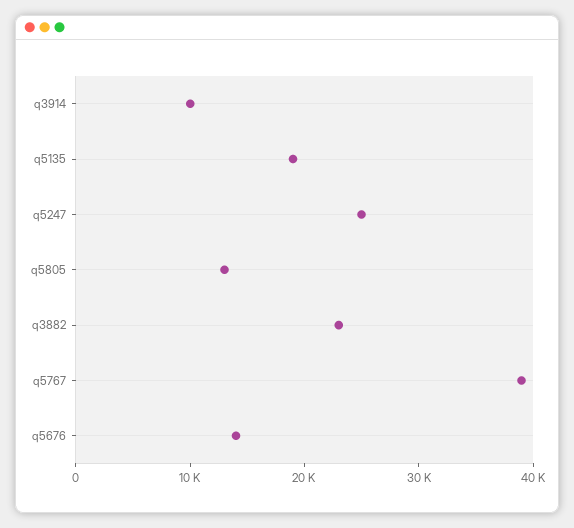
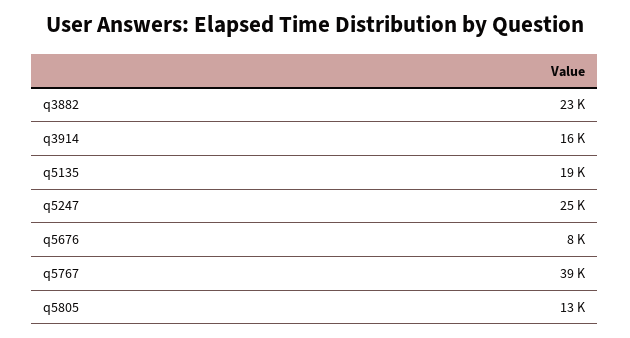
q3914: 10000 -> 16000
q5676: 14000 -> 8000

